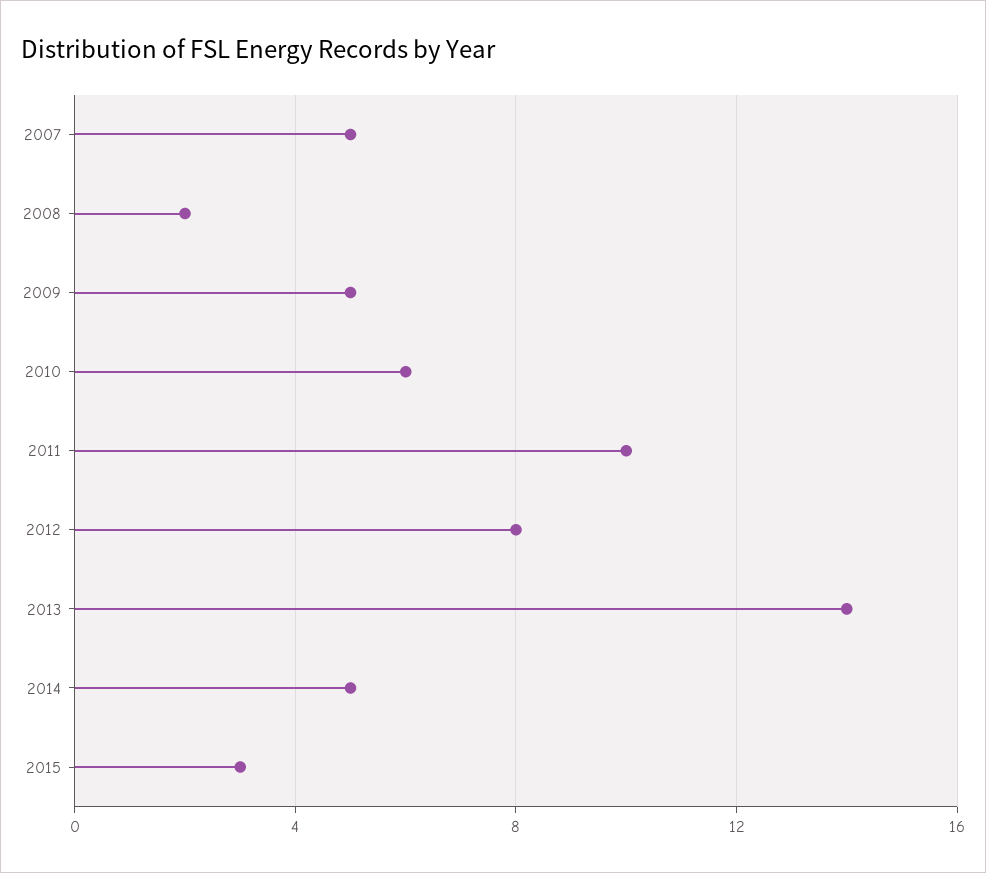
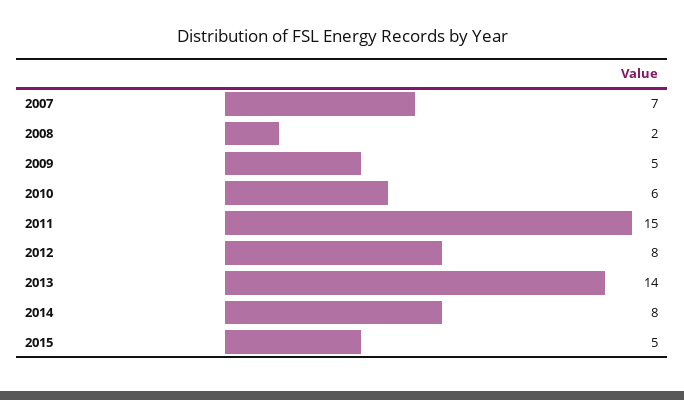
2007: 5 -> 7
2011: 10 -> 15
2014: 5 -> 8
2015: 3 -> 5

